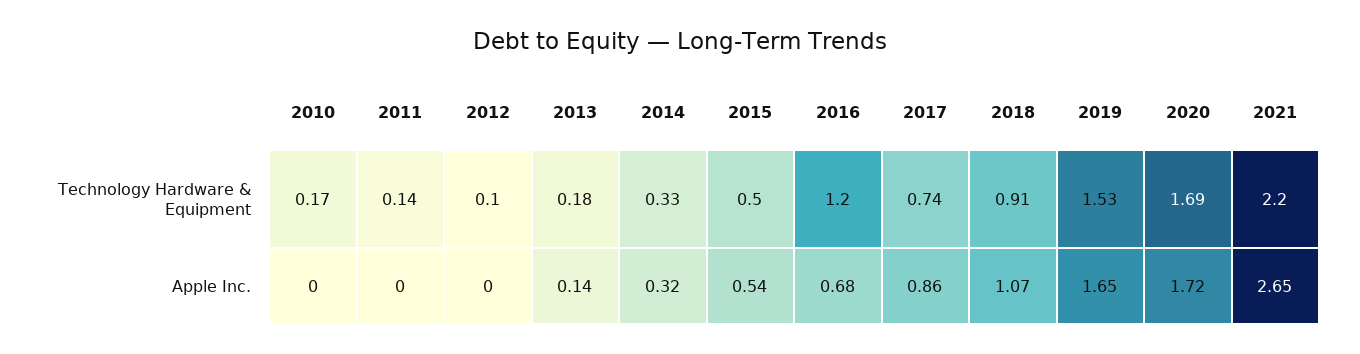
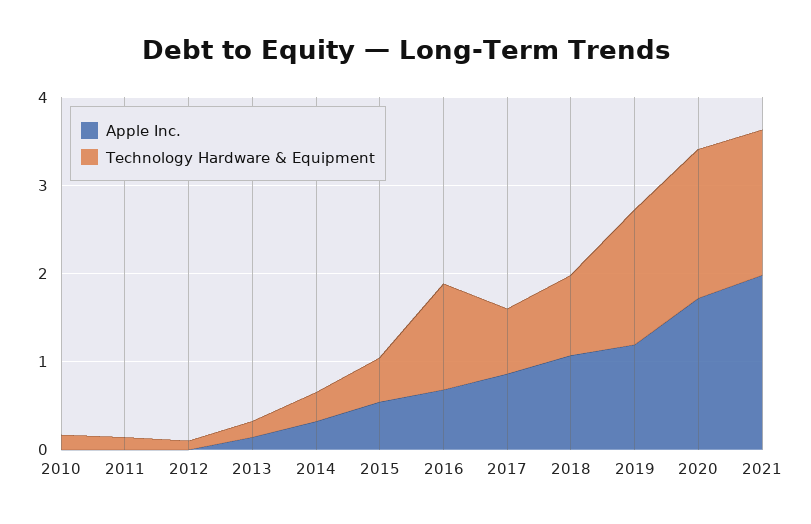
Technology Hardware & Equipment, 2021: 2.2 -> 1.6
Apple Inc., 2019: 1.65 -> 1.2
Apple Inc., 2021: 2.65 -> 2

